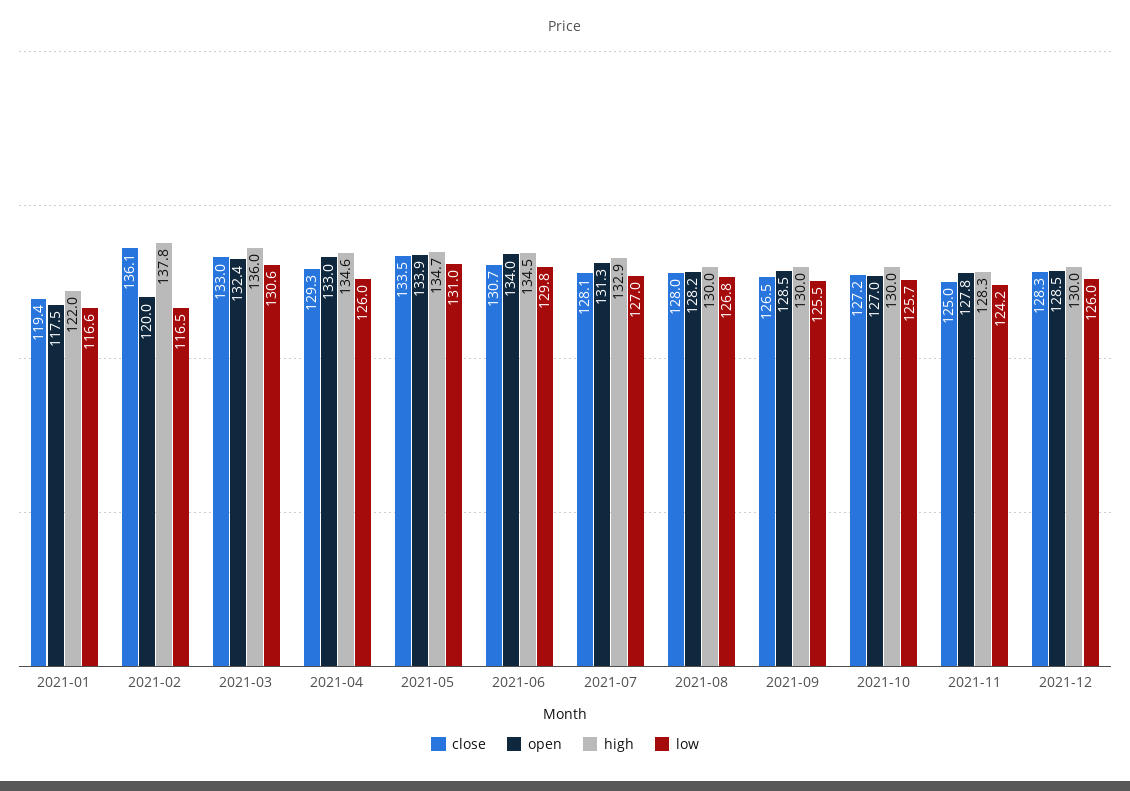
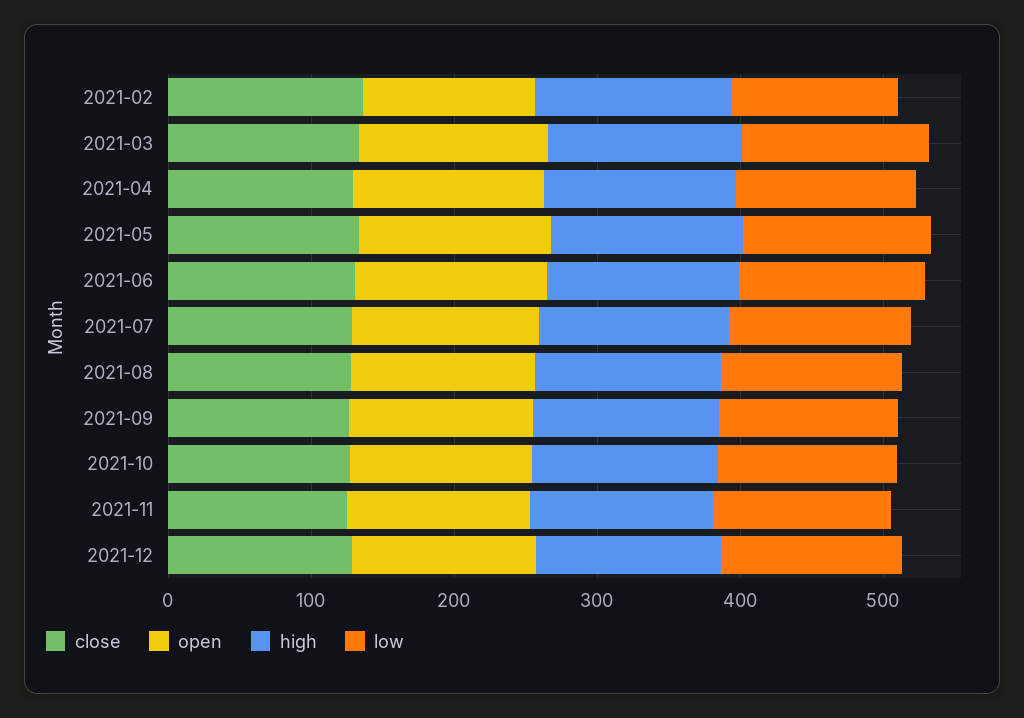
close, 2021-01: 119.4 -> none
open, 2021-01: 117.5 -> none
high, 2021-01: 122 -> none
low, 2021-01: 116.6 -> none

